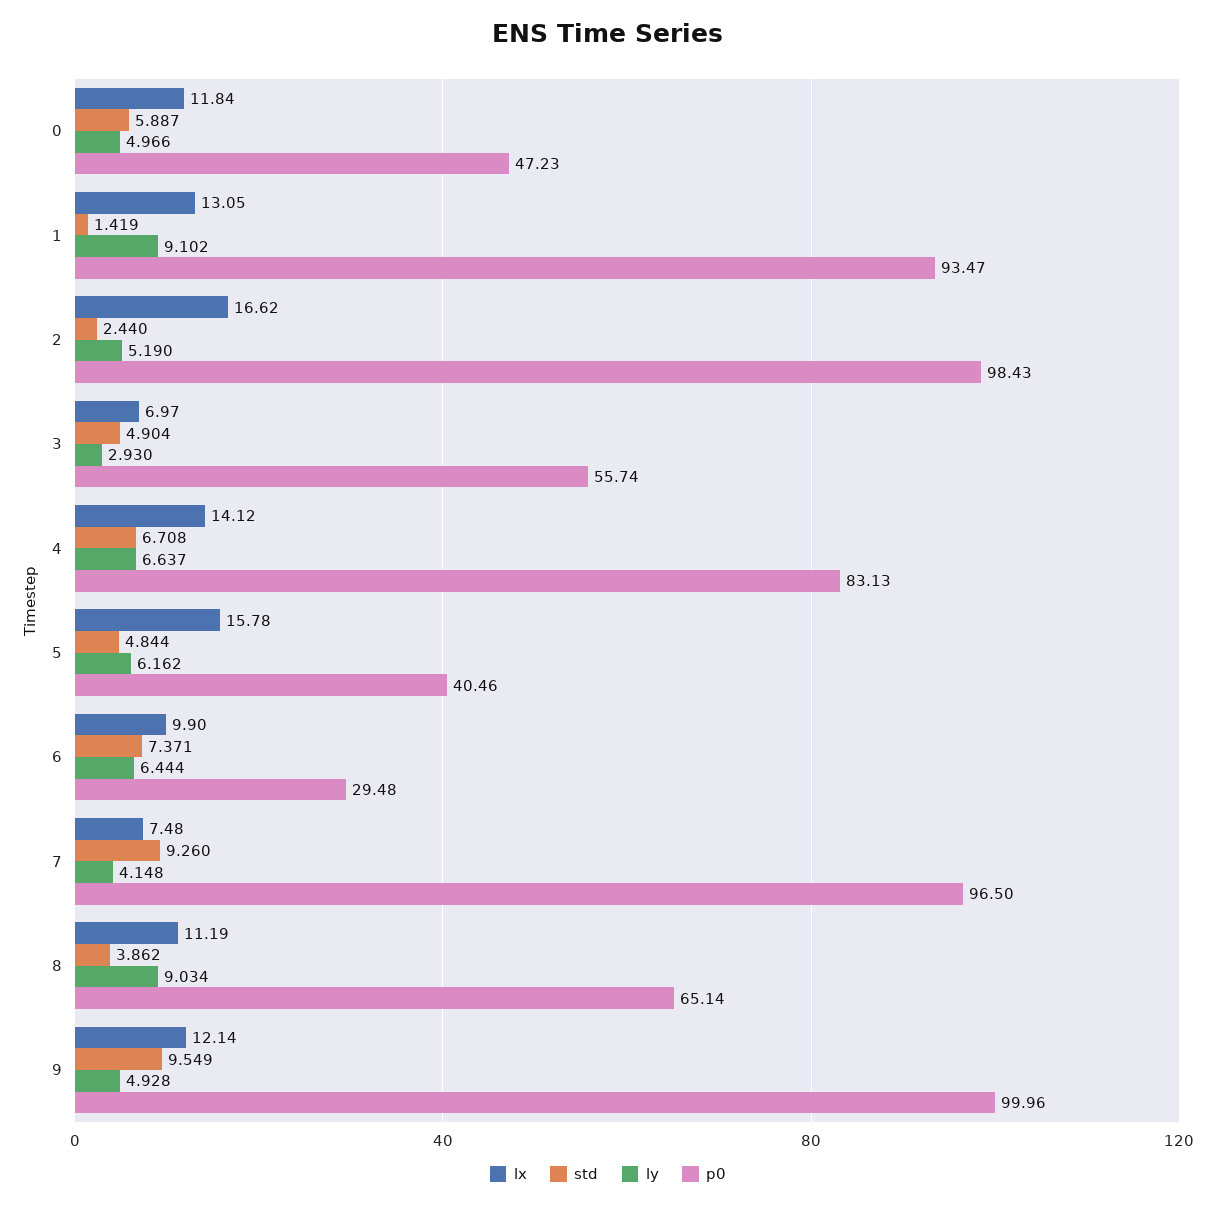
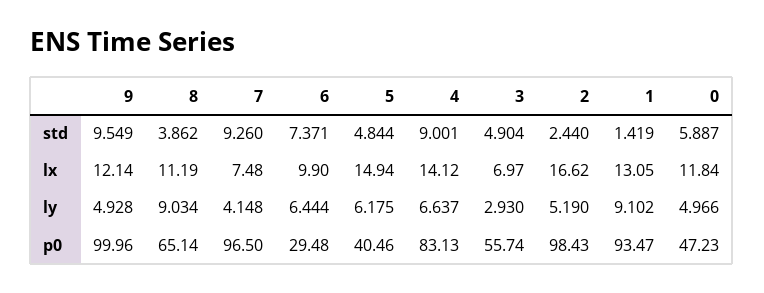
std, 4: 6.708 -> 9.001
lx, 5: 15.78 -> 14.94
ly, 5: 6.162 -> 6.175

